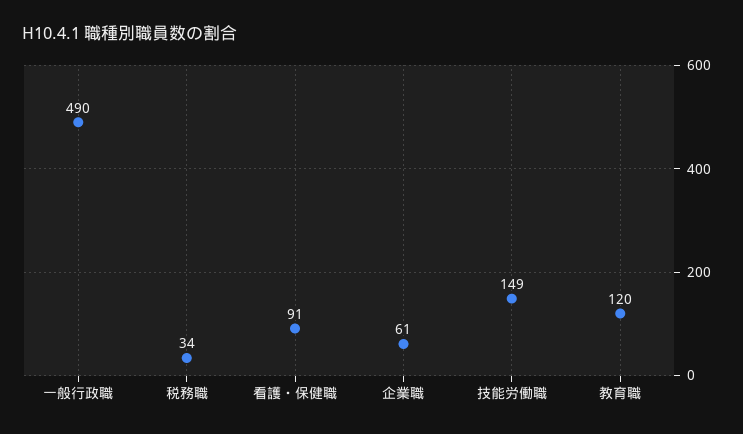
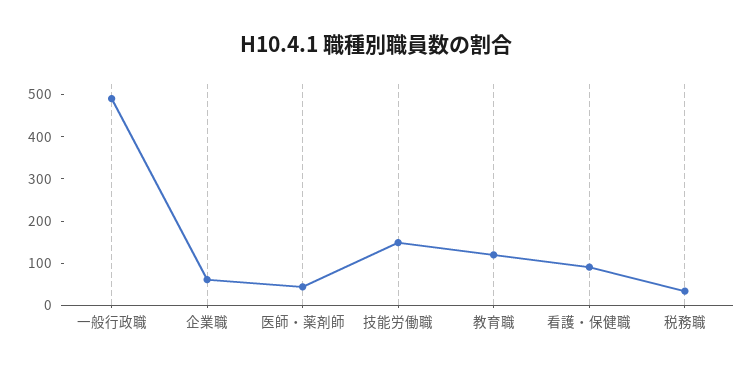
医師・薬剤師: none -> 40

